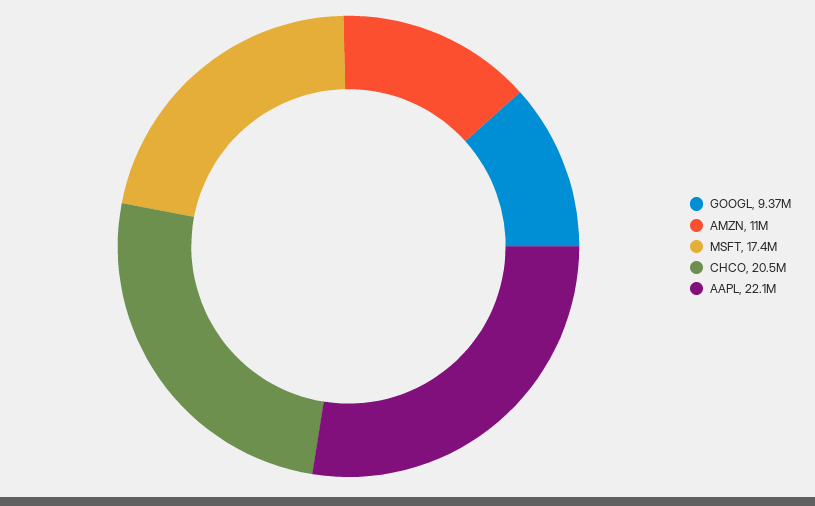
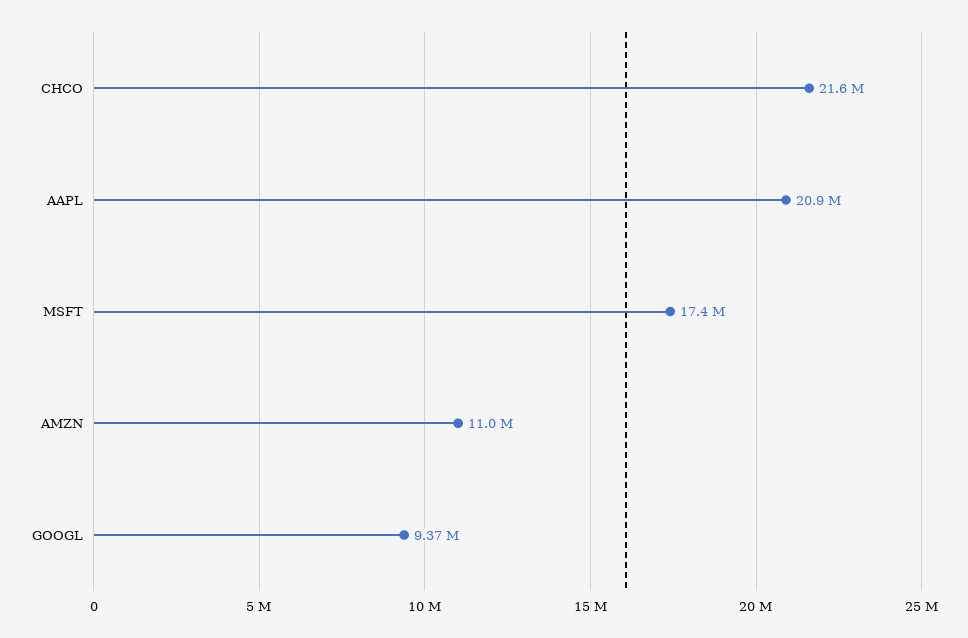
CHCO: 20500000 -> 21600000
AAPL: 22100000 -> 20900000

